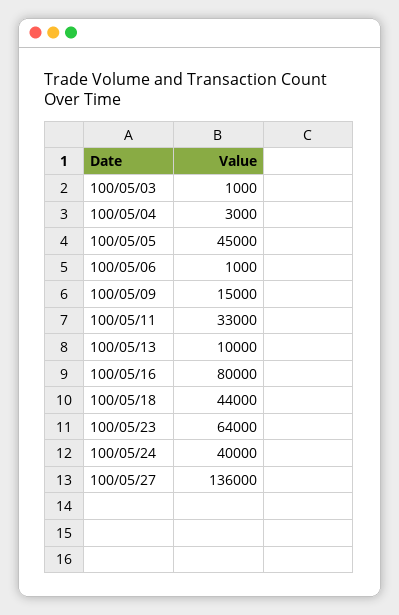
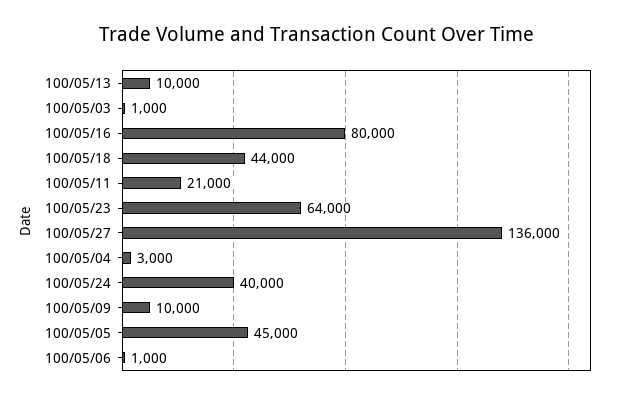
100/05/09: 15000 -> 10000
100/05/11: 33000 -> 21000

